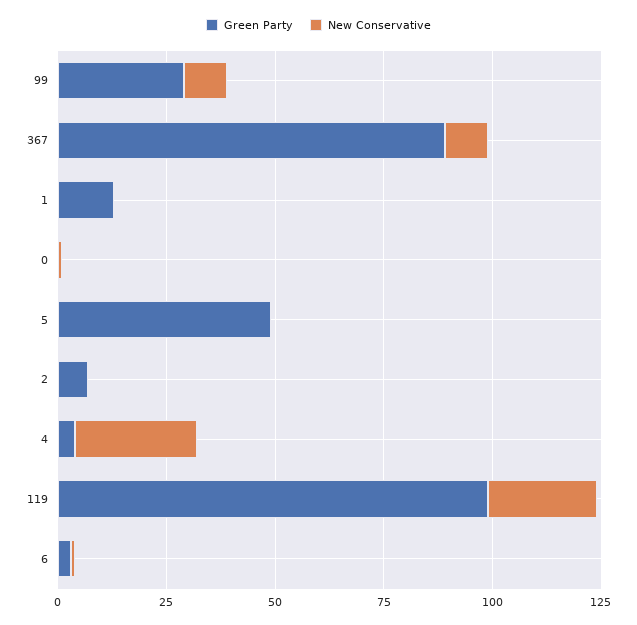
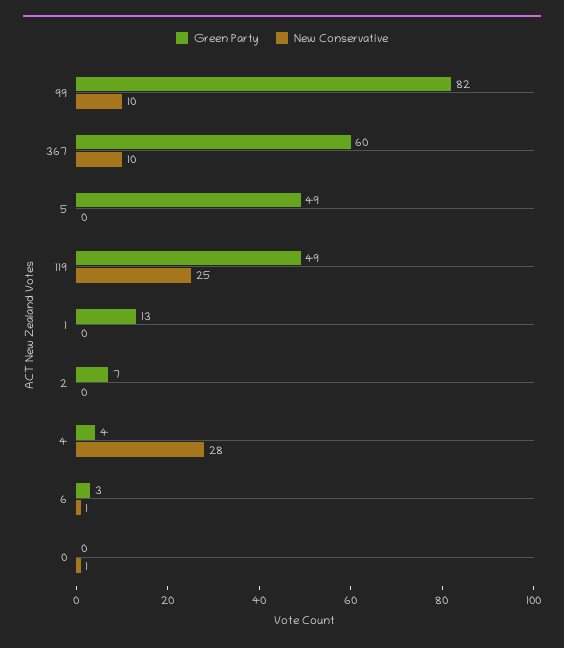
Green Party, 99: 30 -> 82
Green Party, 367: 90 -> 60
Green Party, 119: 100 -> 49

